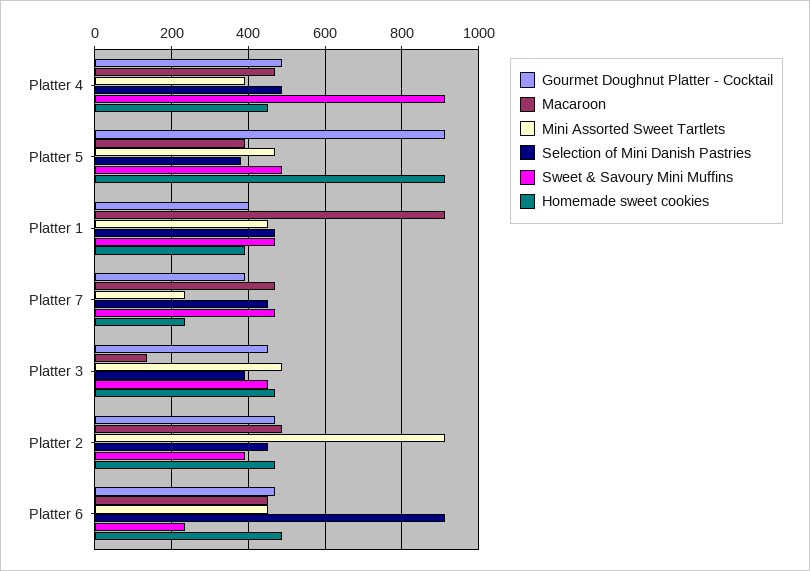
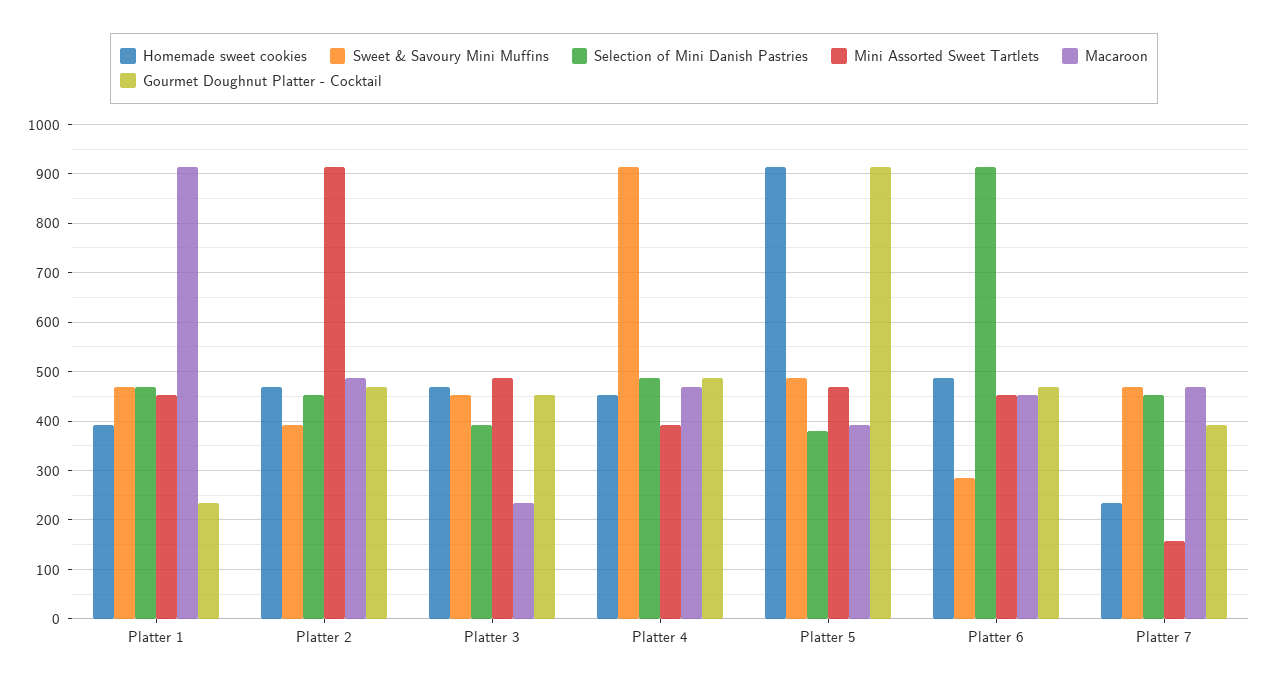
Gourmet Doughnut Platter - Cocktail, Platter 1: 400 -> 240
Mini Assorted Sweet Tartlets, Platter 7: 240 -> 160
Macaroon, Platter 3: 140 -> 240
Sweet & Savoury Mini Muffins, Platter 6: 240 -> 280

